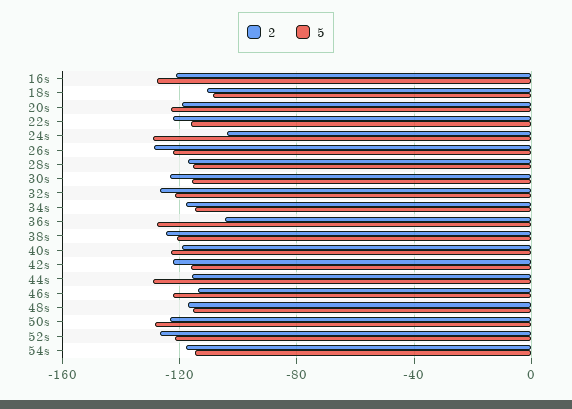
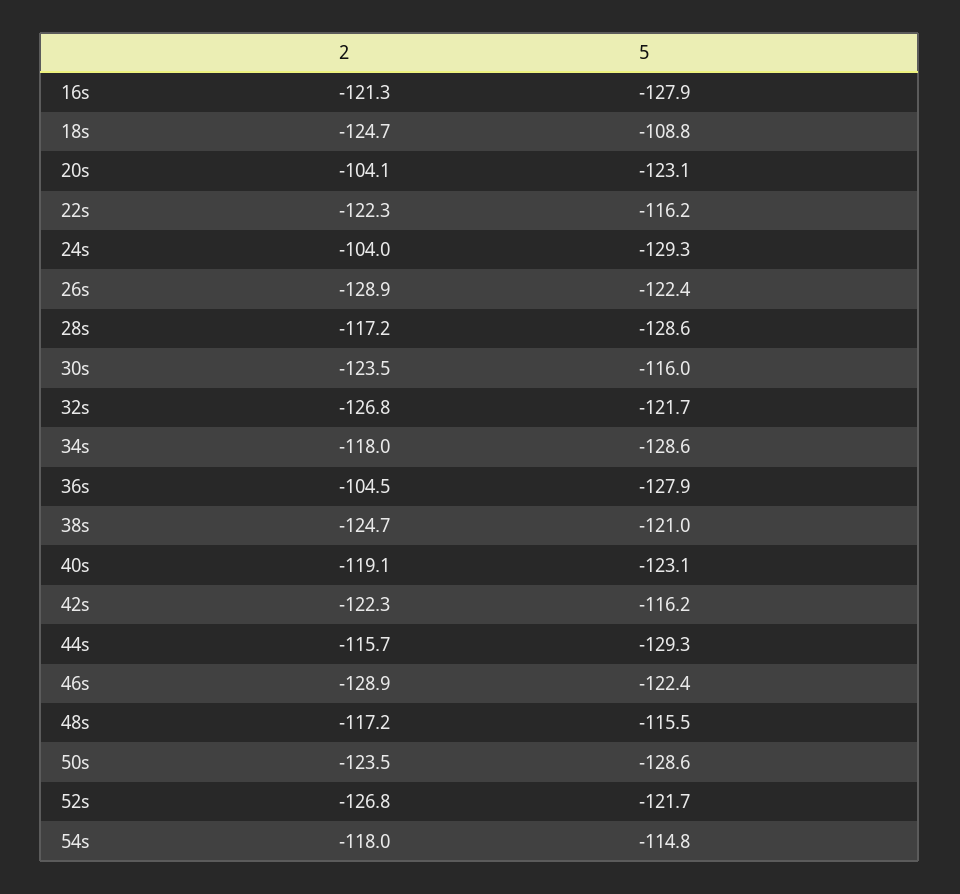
2, 18s: -110 -> -124.7
2, 20s: -120 -> -104.1
5, 28s: -115 -> -128.6
5, 34s: -115 -> -128.6
2, 46s: -115 -> -128.9

